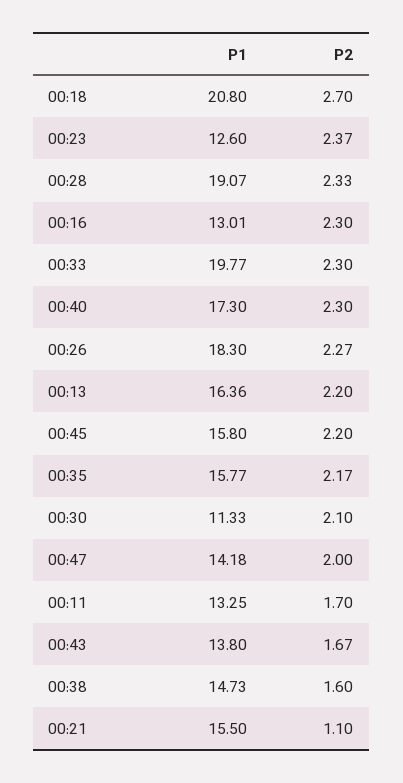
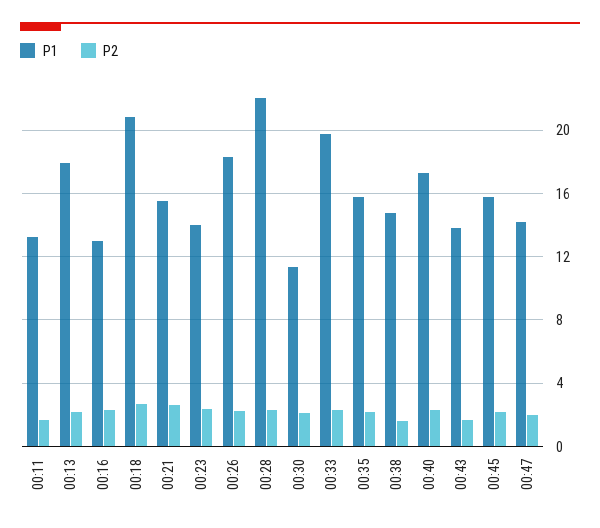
P1, 00:23: 12.6 -> 14
P1, 00:28: 19.07 -> 22
P1, 00:13: 16.36 -> 18
P2, 00:21: 1.1 -> 2.5

